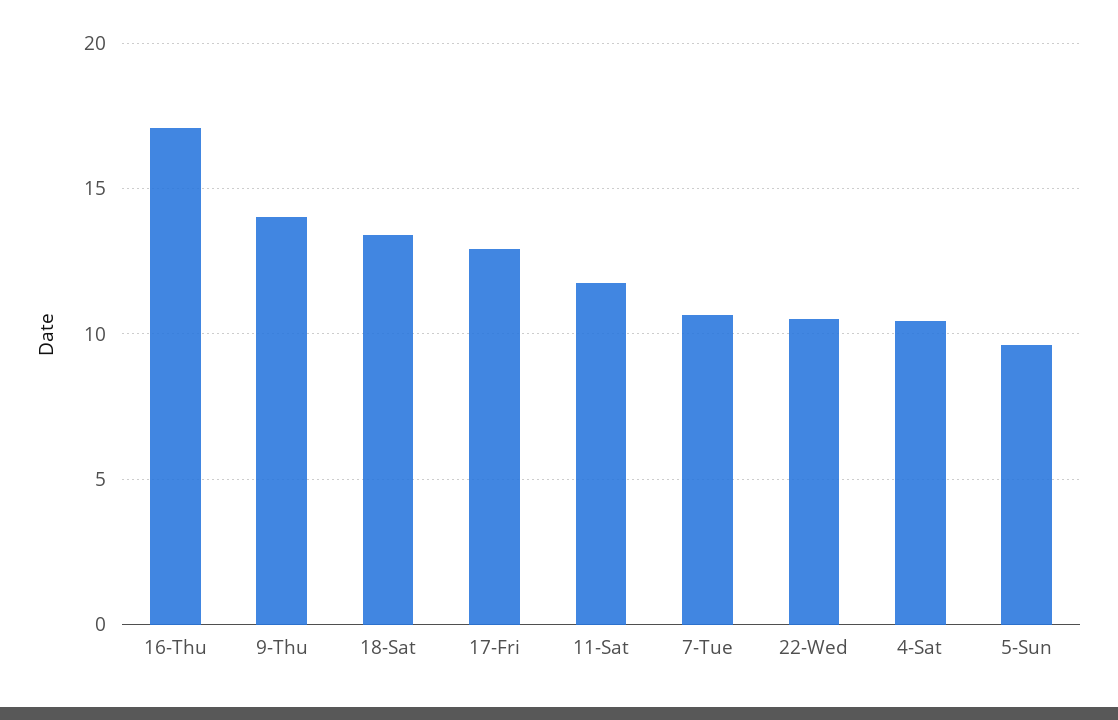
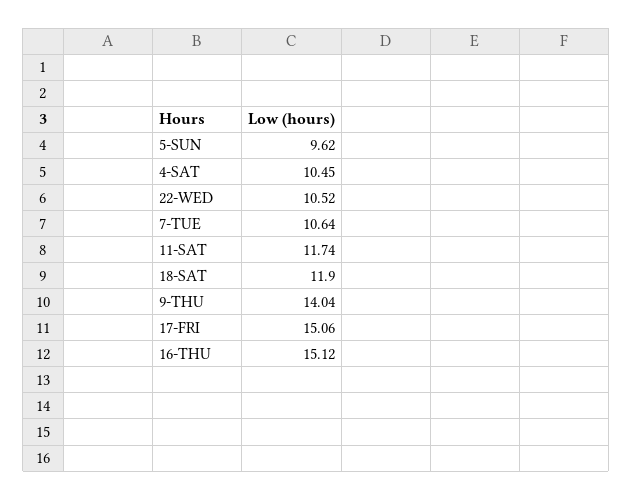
16-Thu: 17 -> 15.12
18-Sat: 13.5 -> 11.9
17-Fri: 13 -> 15.06

